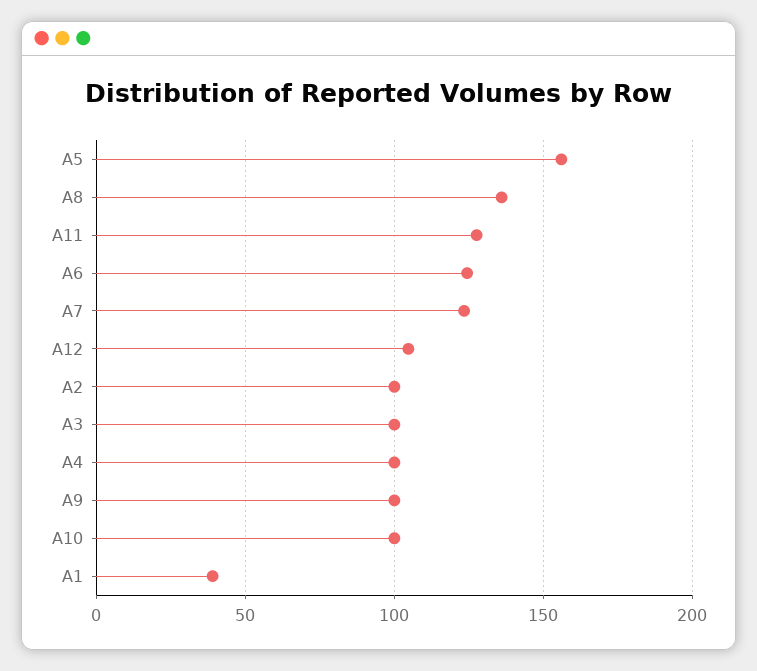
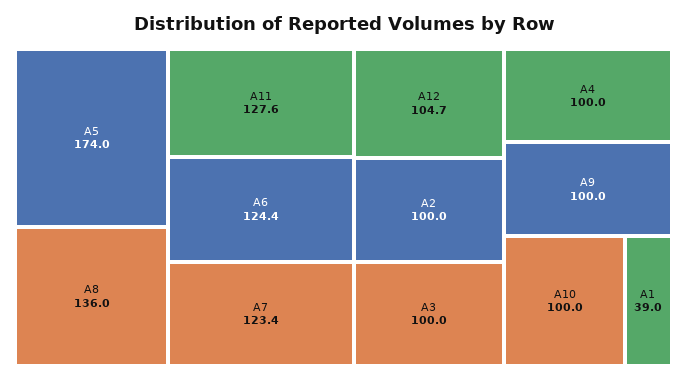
A5: 155 -> 174

